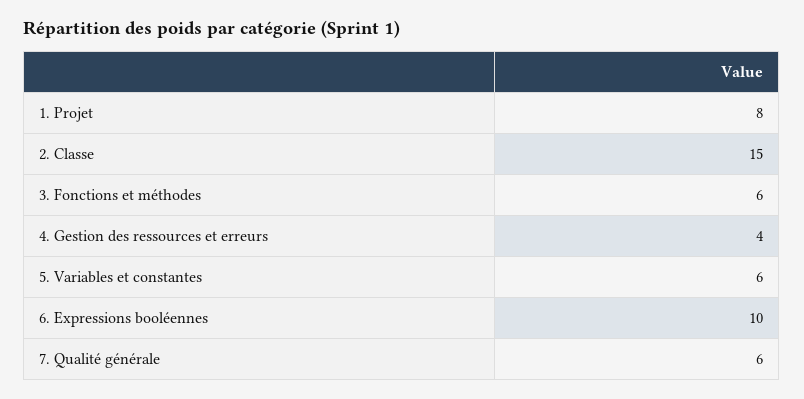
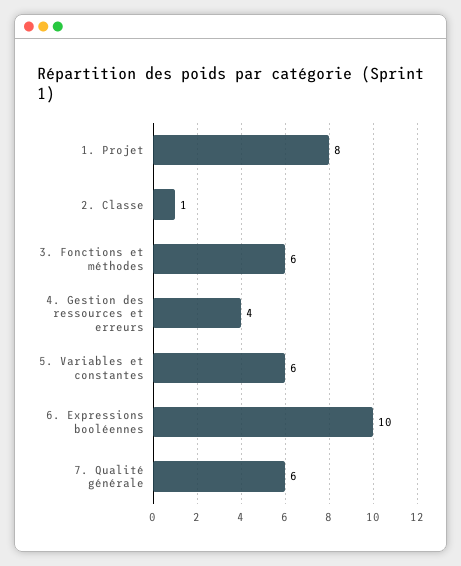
2. Classe: 15 -> 1

